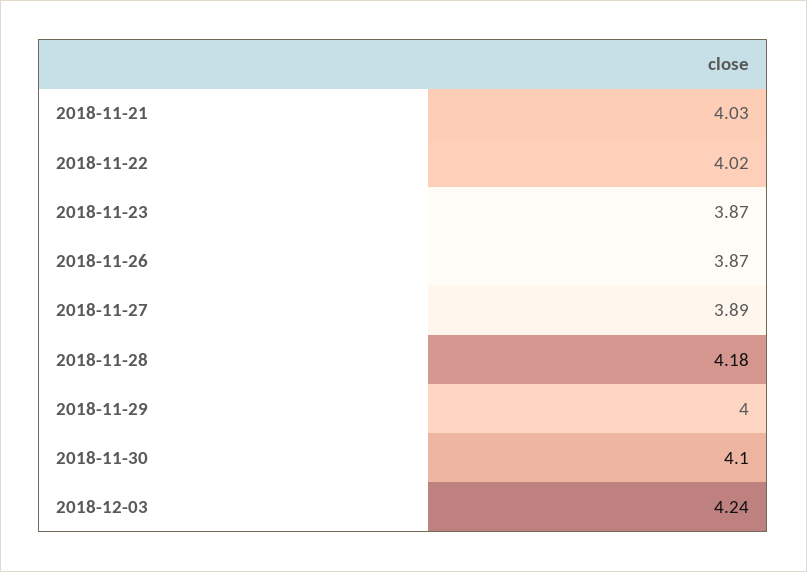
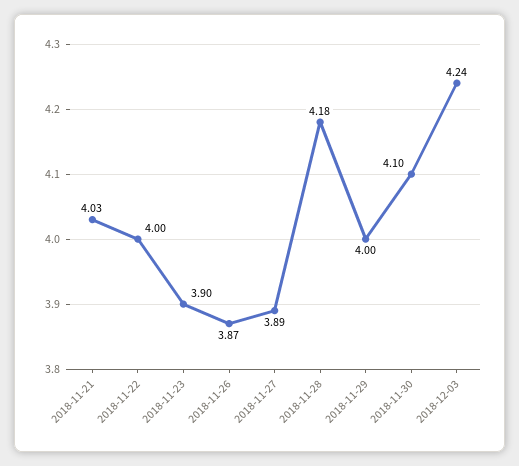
2018-11-22: 4.02 -> 4
2018-11-23: 3.87 -> 3.9

